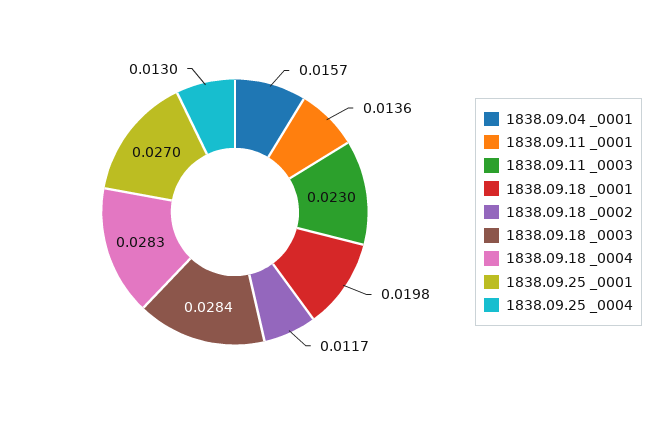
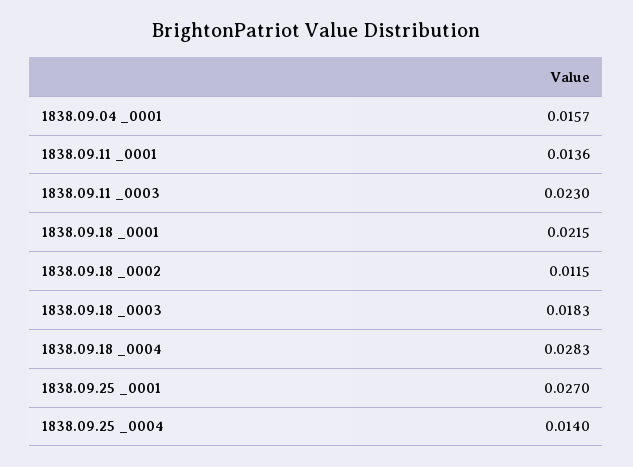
1838.09.18 _0001: 0.0198 -> 0.0215
1838.09.18 _0002: 0.0117 -> 0.0115
1838.09.18 _0003: 0.0284 -> 0.0183
1838.09.25 _0004: 0.013 -> 0.014

